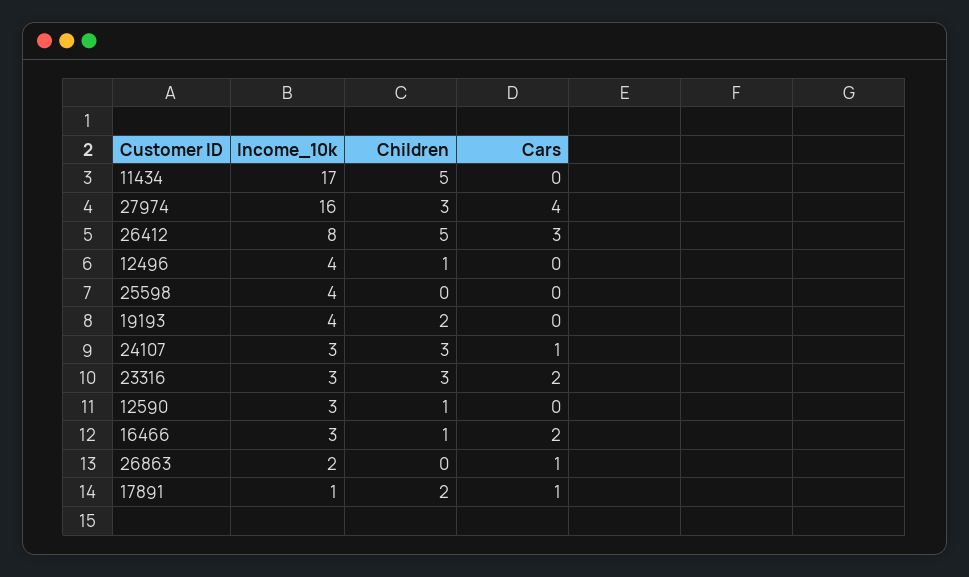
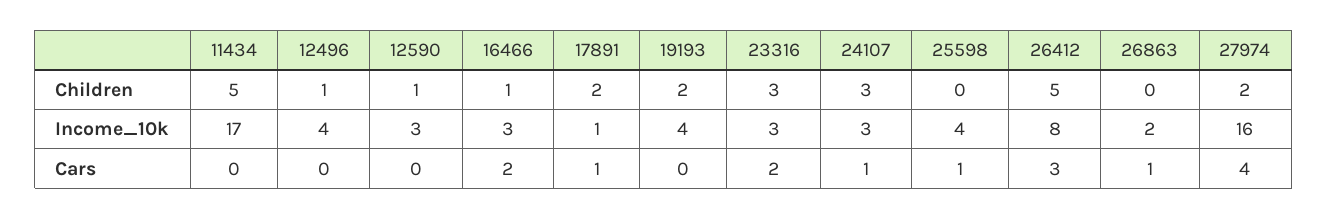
Children, 27974: 3 -> 2
Cars, 25598: 0 -> 1

